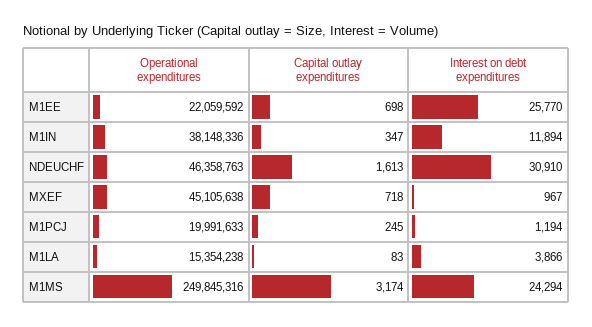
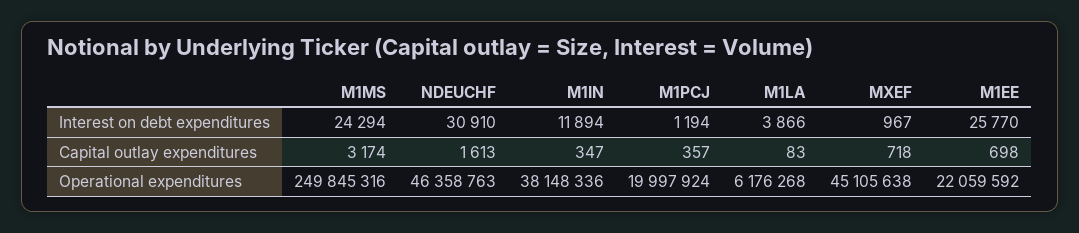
Operational expenditures, M1PCJ: 19991633 -> 19997924
Capital outlay expenditures, M1PCJ: 245 -> 357
Operational expenditures, M1LA: 15354238 -> 6176268

